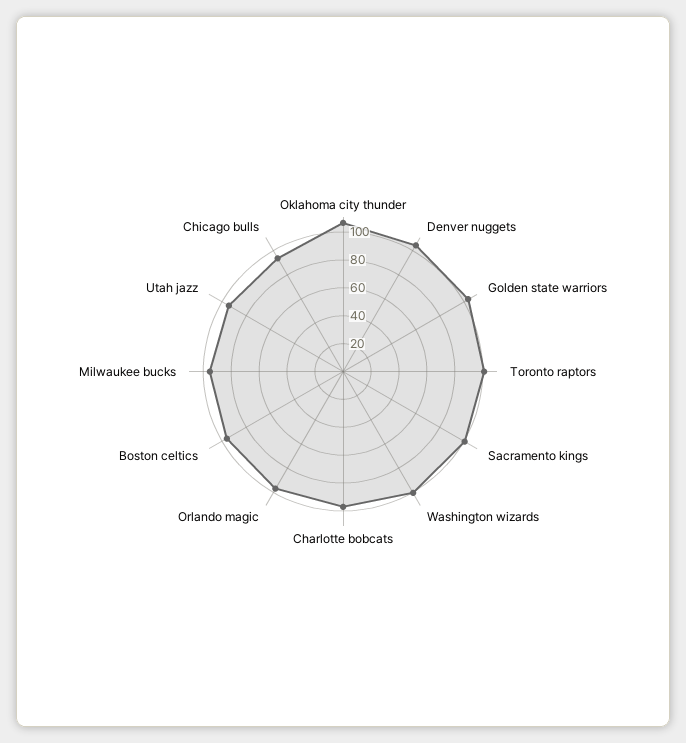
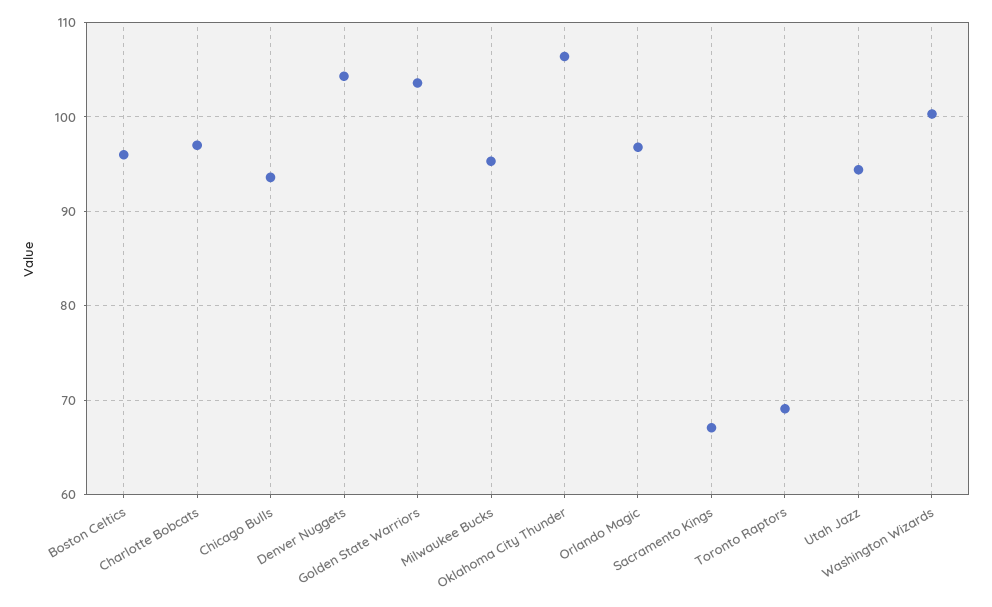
Toronto raptors: 100 -> 69
Sacramento kings: 100 -> 67

